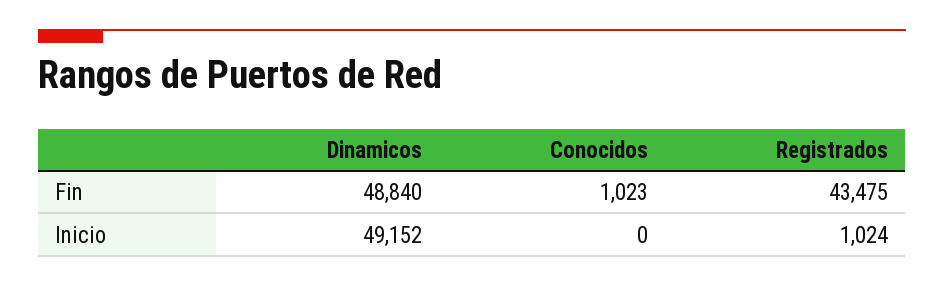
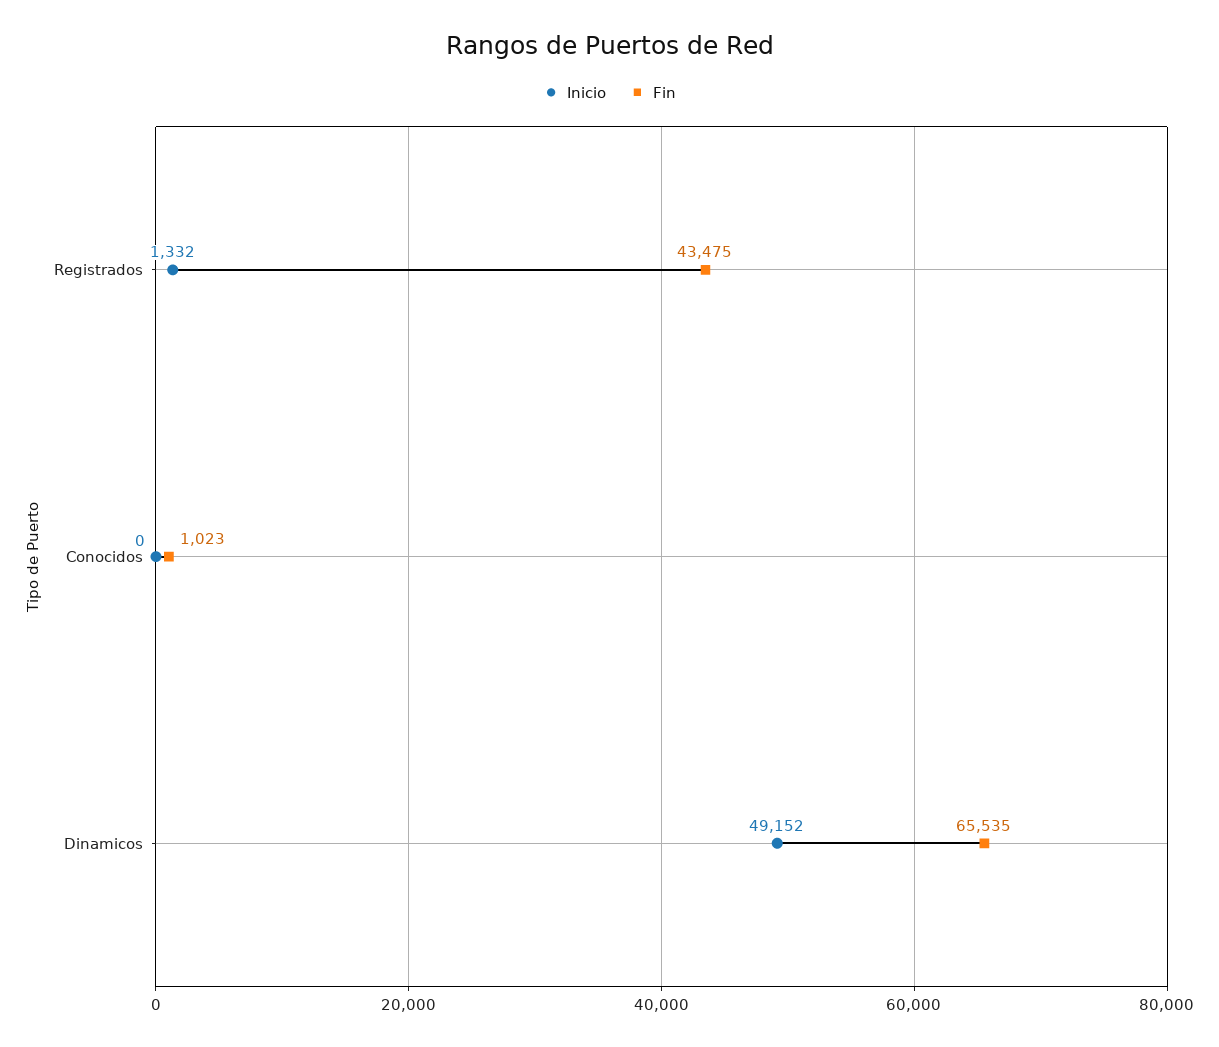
Fin, Dinamicos: 48840 -> 65535
Inicio, Registrados: 1024 -> 1332

